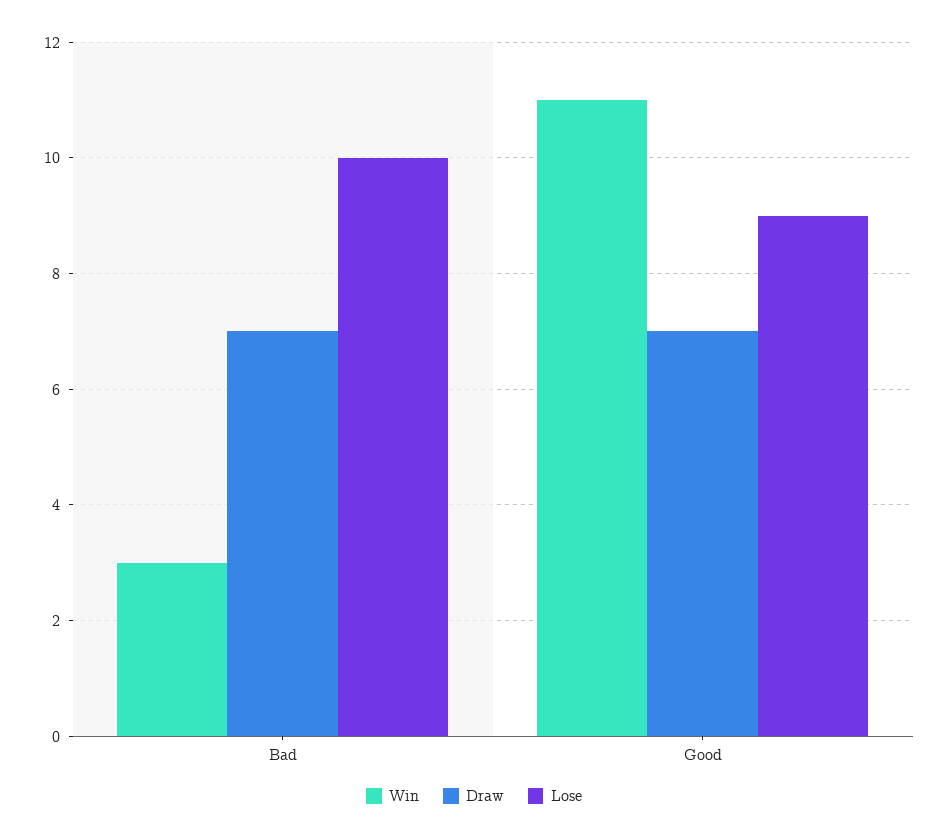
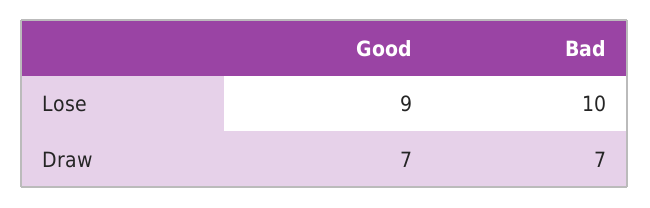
Win, Bad: 3 -> none
Win, Good: 11 -> none

